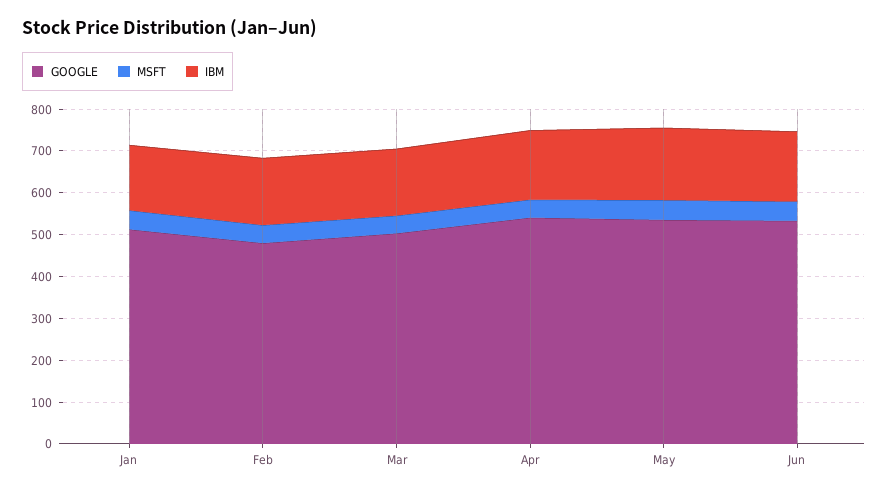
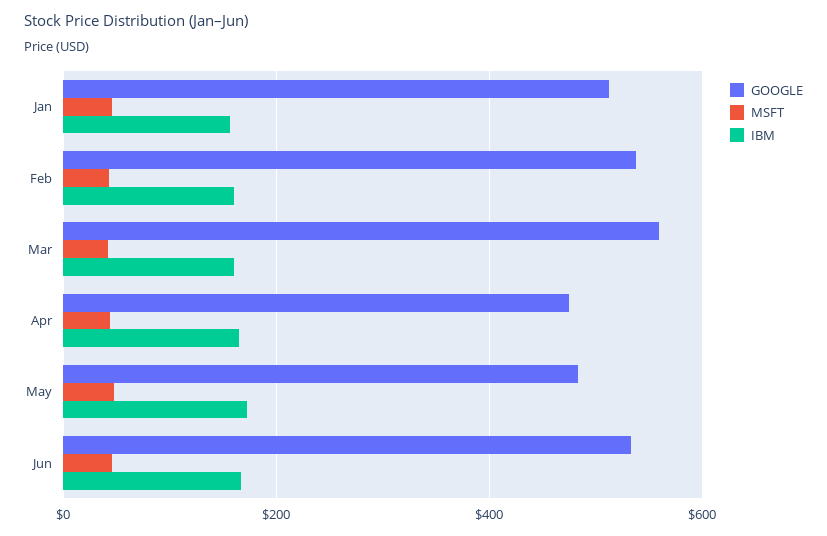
GOOGLE, Feb: 480 -> 540
GOOGLE, Mar: 500 -> 560
GOOGLE, Apr: 540 -> 480
GOOGLE, May: 540 -> 480

